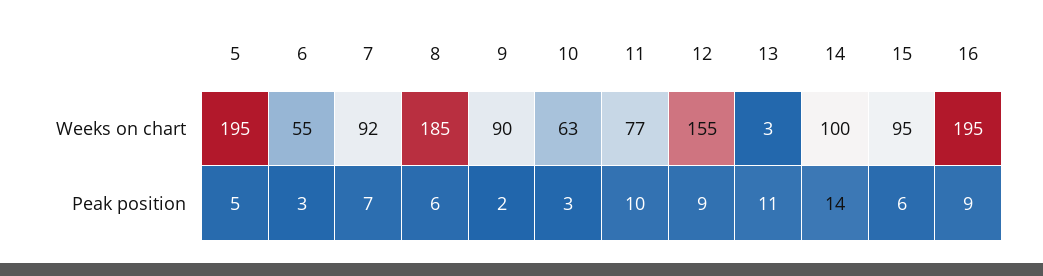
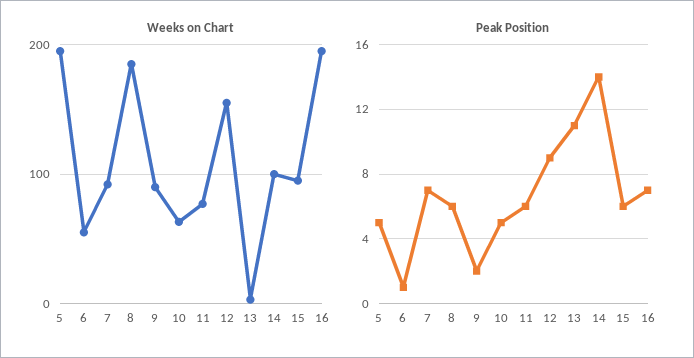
Peak position, 6: 3 -> 1
Peak position, 10: 3 -> 5
Peak position, 11: 10 -> 6
Peak position, 16: 9 -> 7

